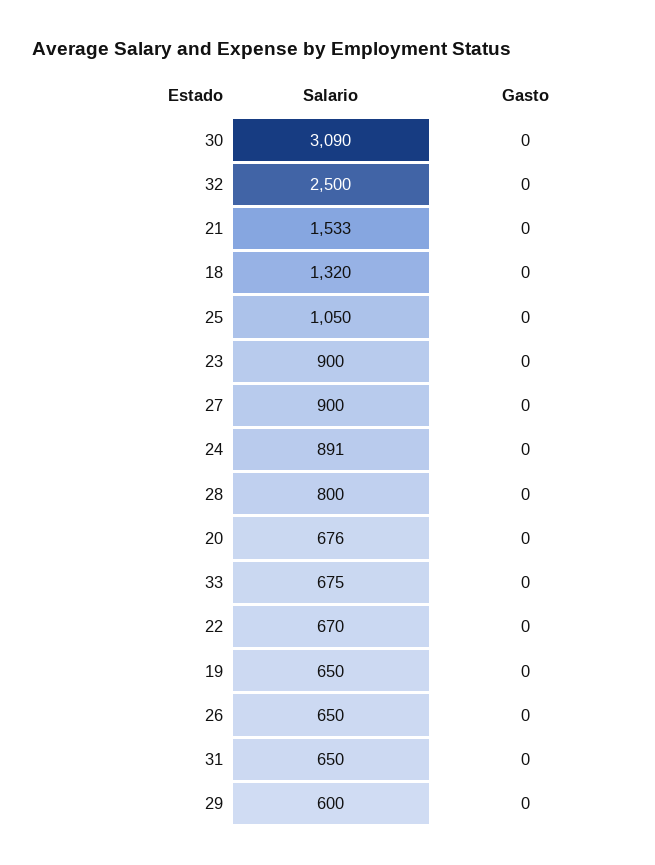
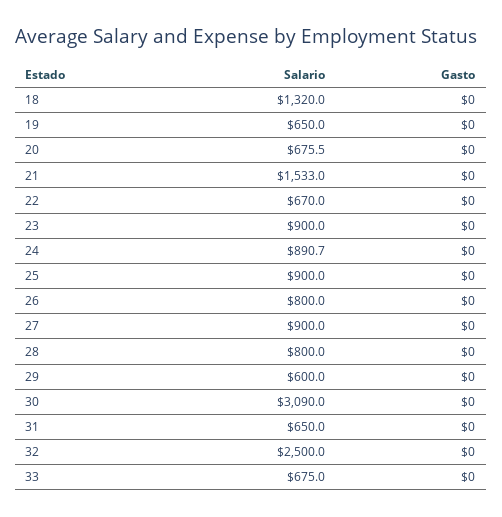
Salario, 25: 1050 -> 900
Salario, 26: 650 -> 800

